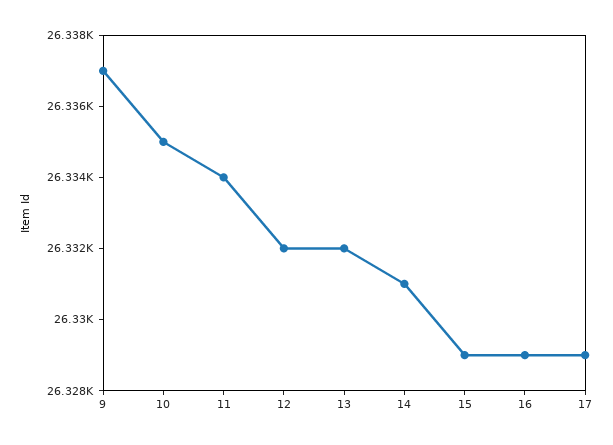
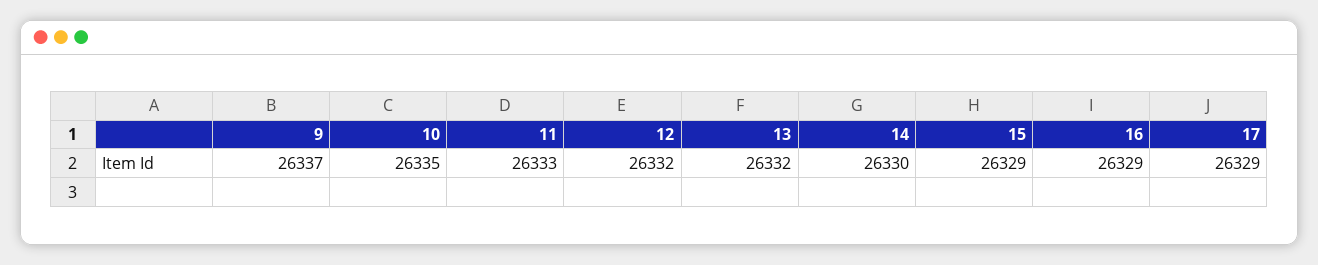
11: 26334 -> 26333
14: 26331 -> 26330

